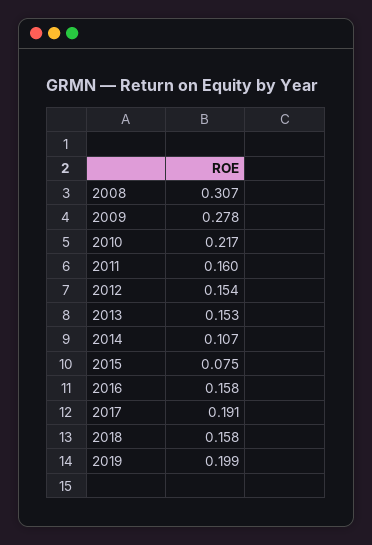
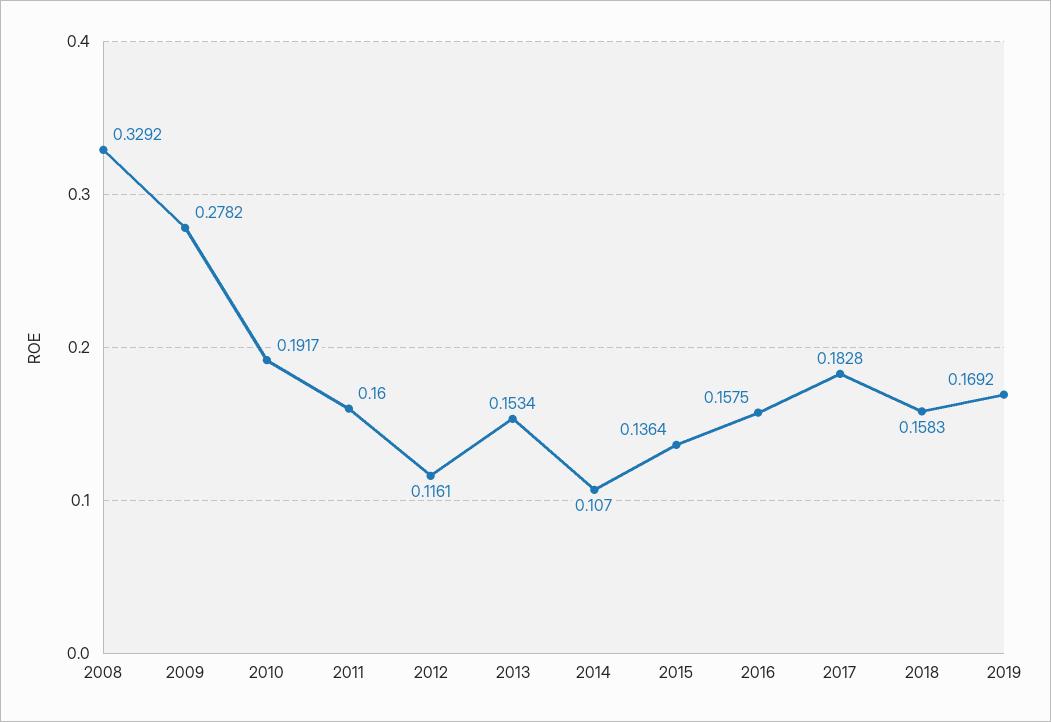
2008: 0.307 -> 0.3292
2010: 0.217 -> 0.1917
2012: 0.154 -> 0.1161
2015: 0.075 -> 0.1364
2017: 0.191 -> 0.1828
2019: 0.199 -> 0.1692

